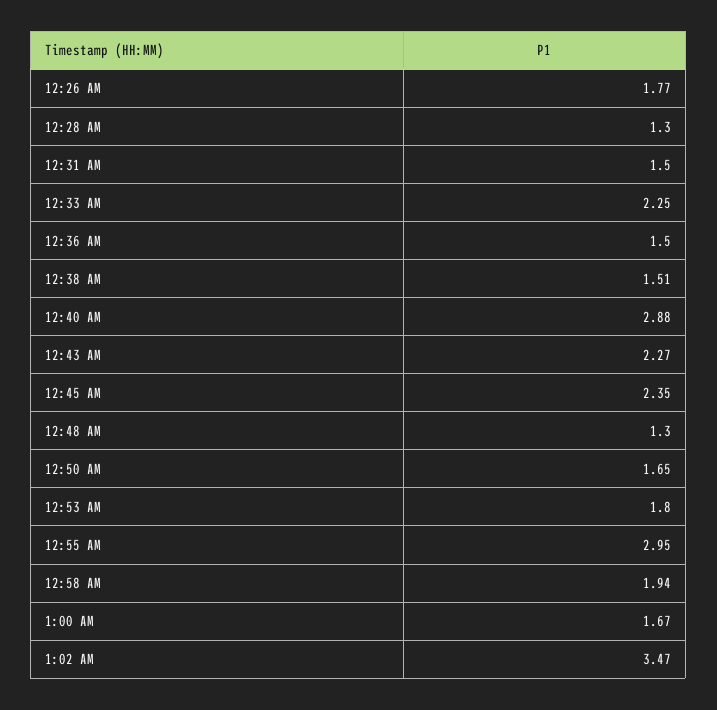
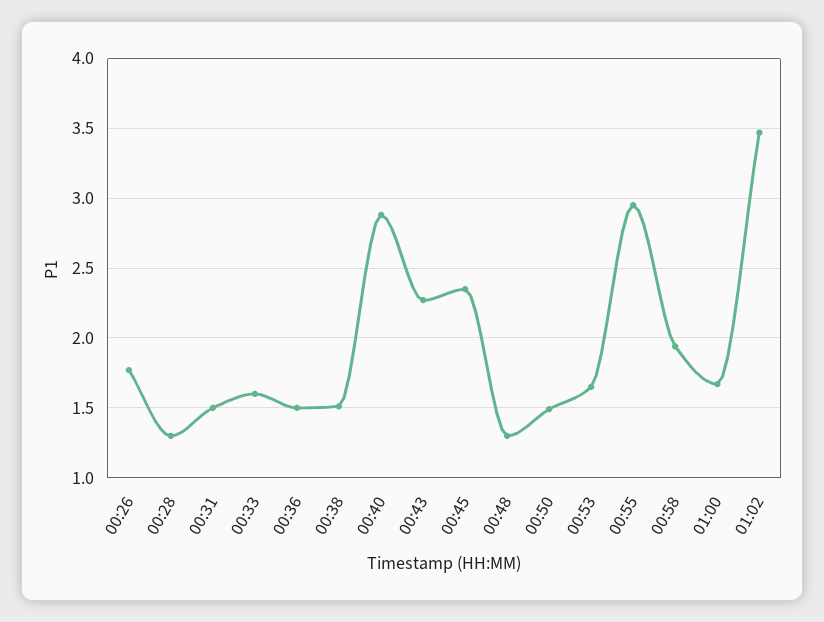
12:33 AM: 2.25 -> 1.6
12:50 AM: 1.65 -> 1.5
12:53 AM: 1.8 -> 1.65

